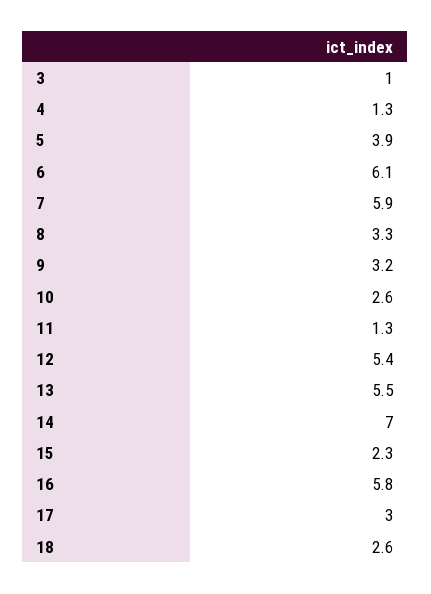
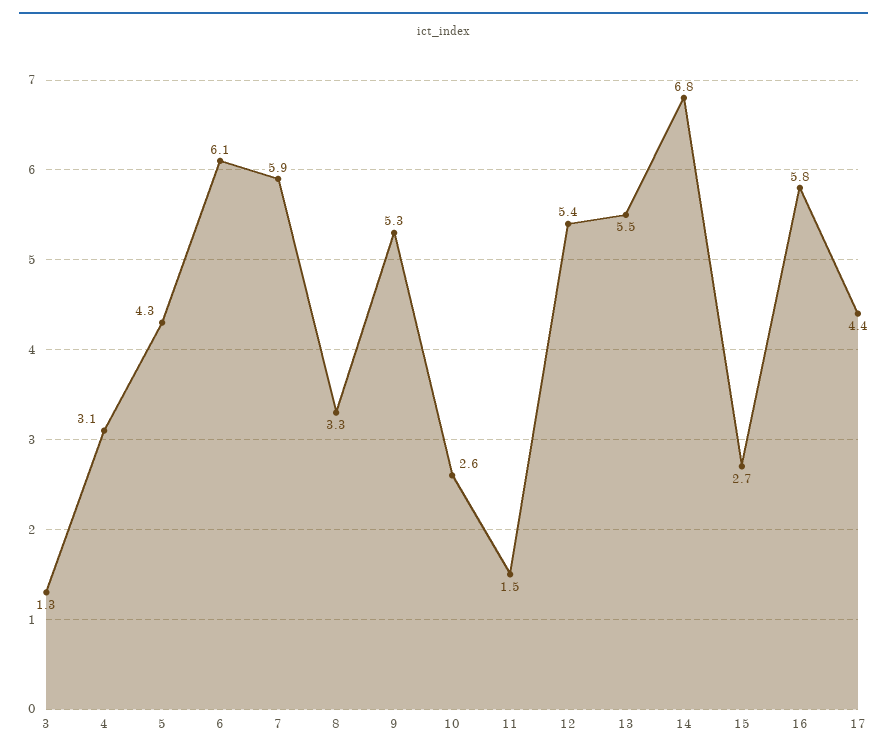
3: 1 -> 1.3
4: 1.3 -> 3.1
5: 3.9 -> 4.3
9: 3.2 -> 5.3
11: 1.3 -> 1.5
14: 7 -> 6.8
15: 2.3 -> 2.7
17: 3 -> 4.4
18: 2.6 -> none

